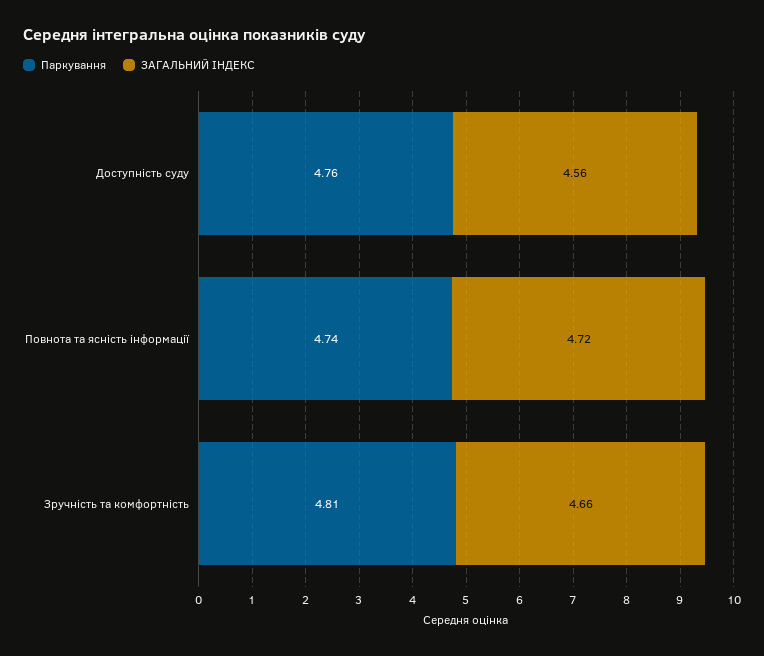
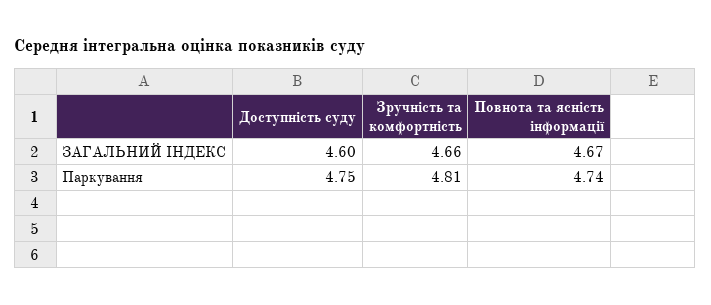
Паркування, Доступність суду: 4.76 -> 4.75
ЗАГАЛЬНИЙ ІНДЕКС, Доступність суду: 4.56 -> 4.6
ЗАГАЛЬНИЙ ІНДЕКС, Повнота та ясність інформації: 4.72 -> 4.67

